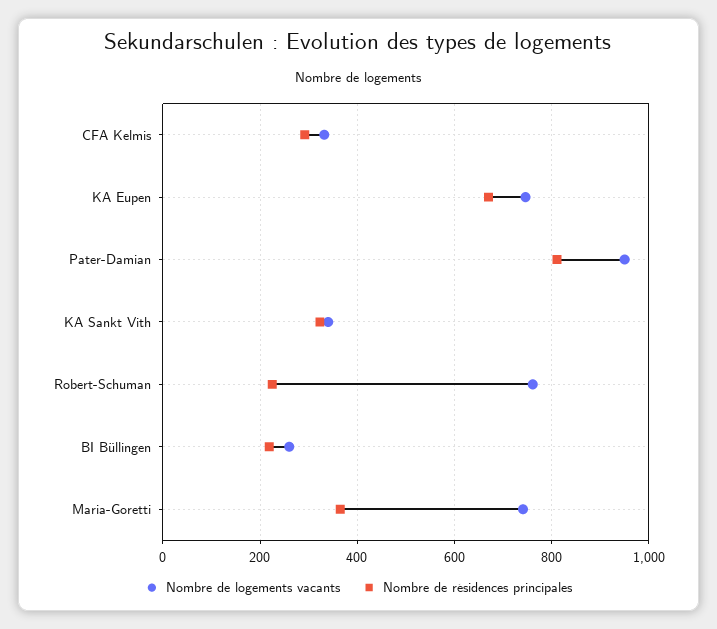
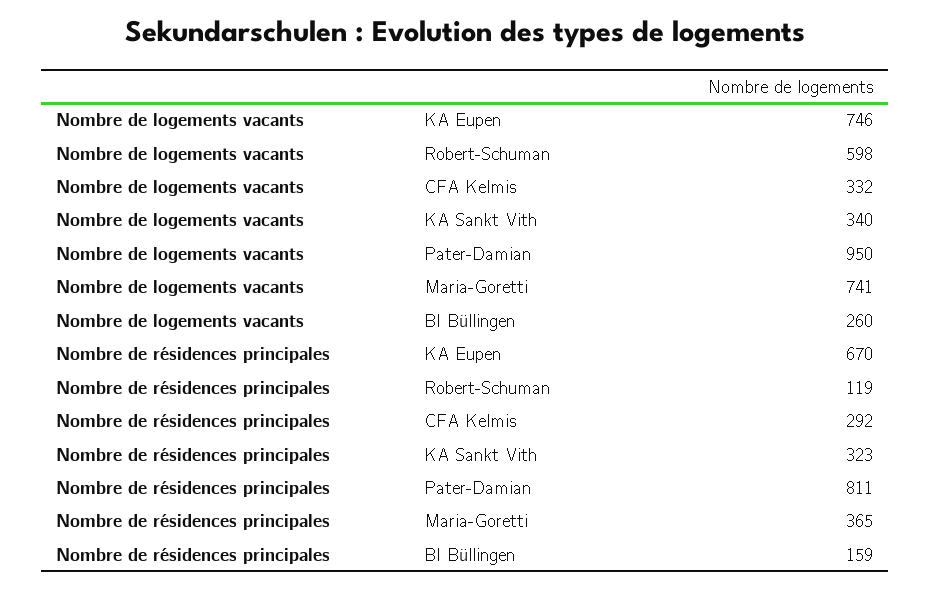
Nombre de logements vacants, Robert-Schuman: 760 -> 598
Nombre de résidences principales, Robert-Schuman: 220 -> 119
Nombre de résidences principales, BI Büllingen: 220 -> 159

